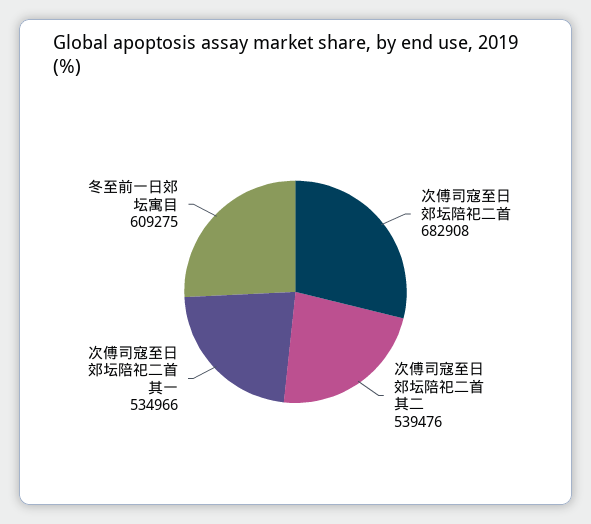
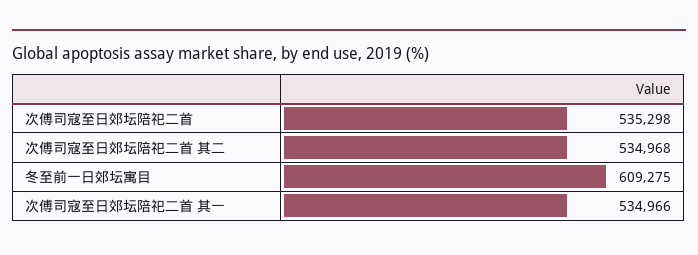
次傅司寇至日郊坛陪祀二首: 682908 -> 535298
次傅司寇至日郊坛陪祀二首 其二: 539476 -> 534968

